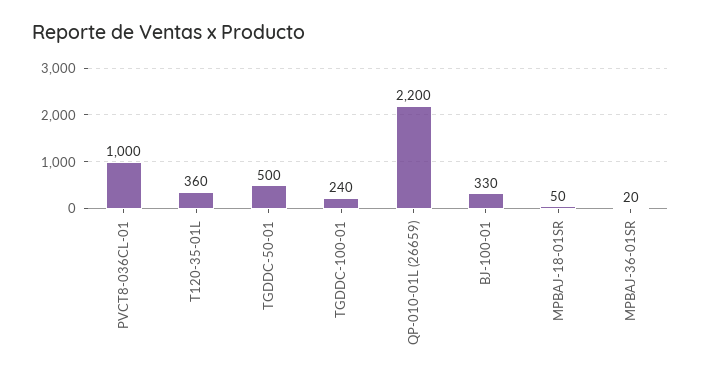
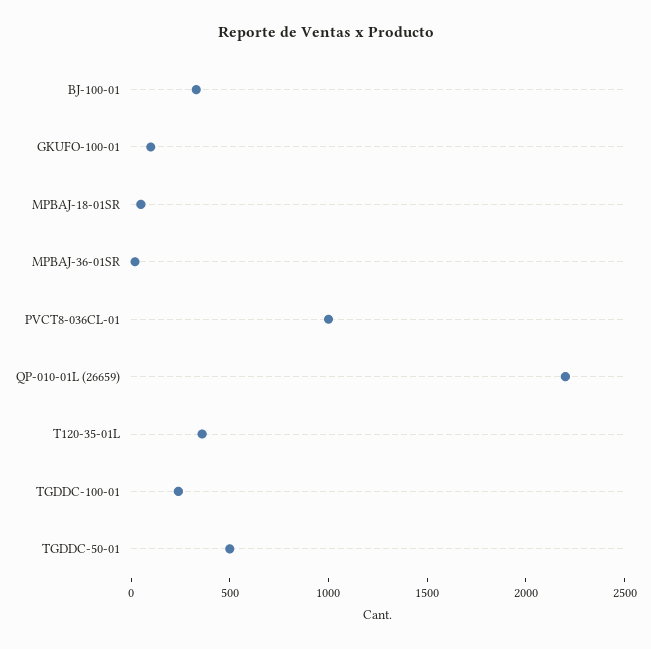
GKUFO-100-01: none -> 100

